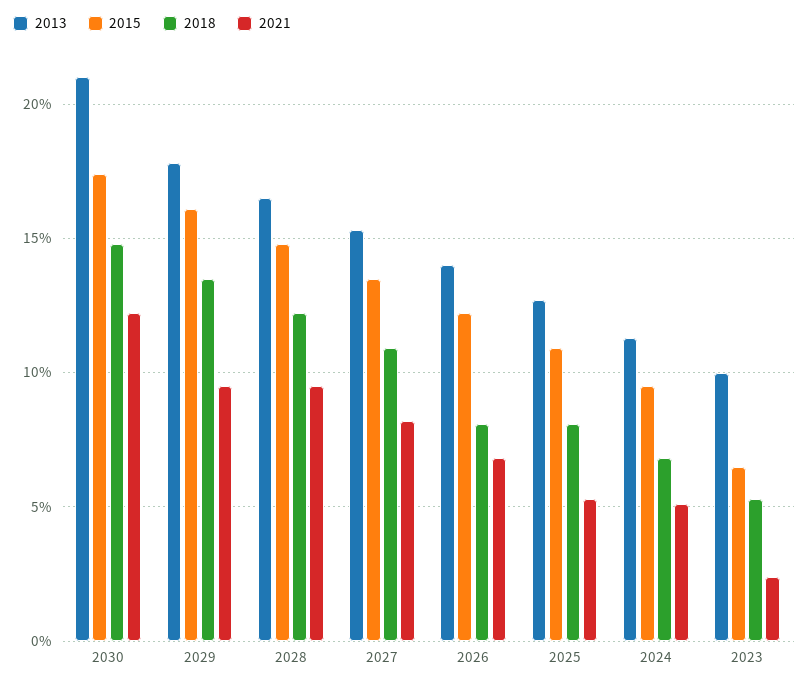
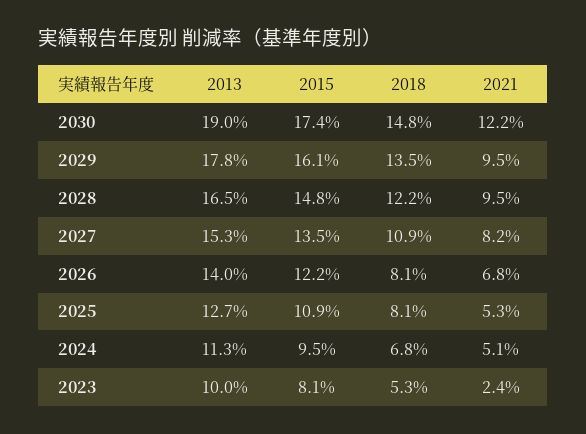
2013, 2030: 21 -> 19
2015, 2023: 6.5 -> 8.1

